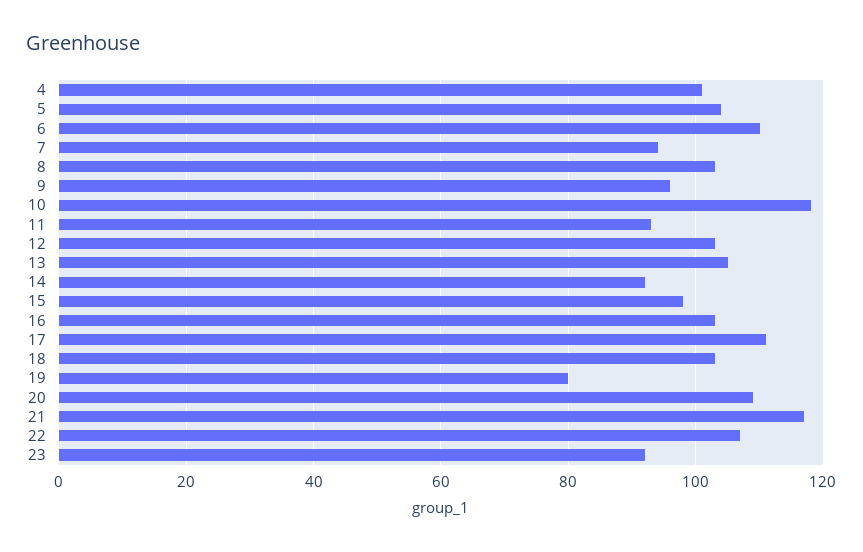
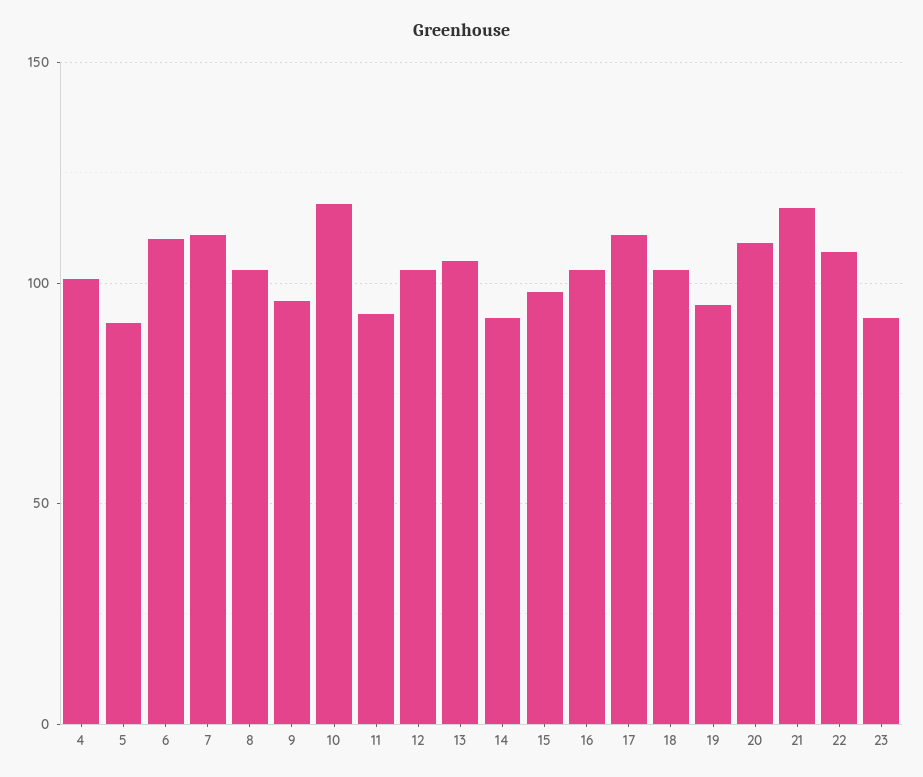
5: 105 -> 90
7: 95 -> 110
19: 80 -> 95

